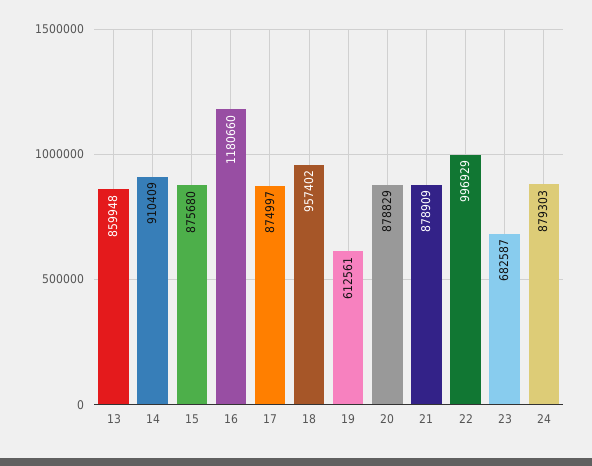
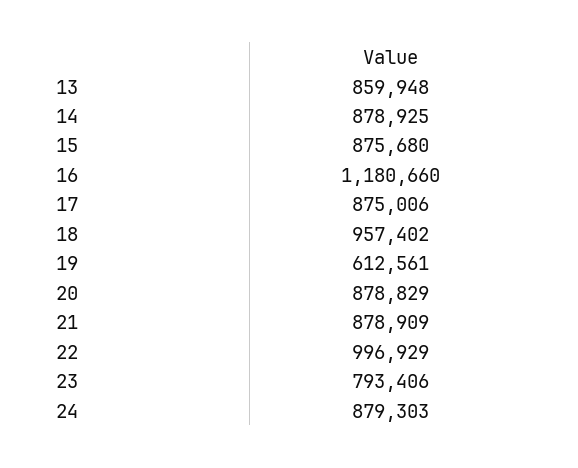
14: 910409 -> 878925
17: 874997 -> 875006
23: 682587 -> 793406

